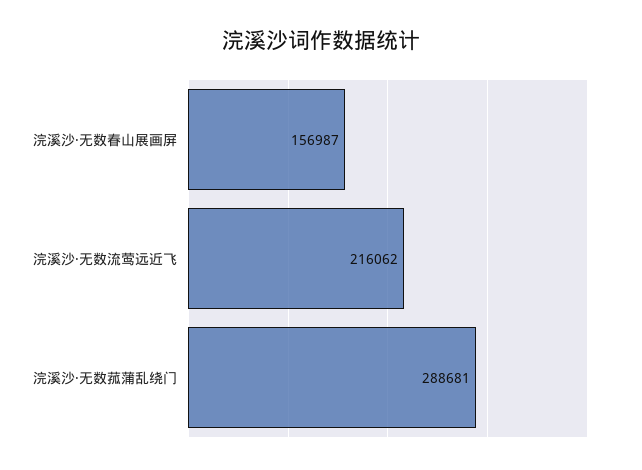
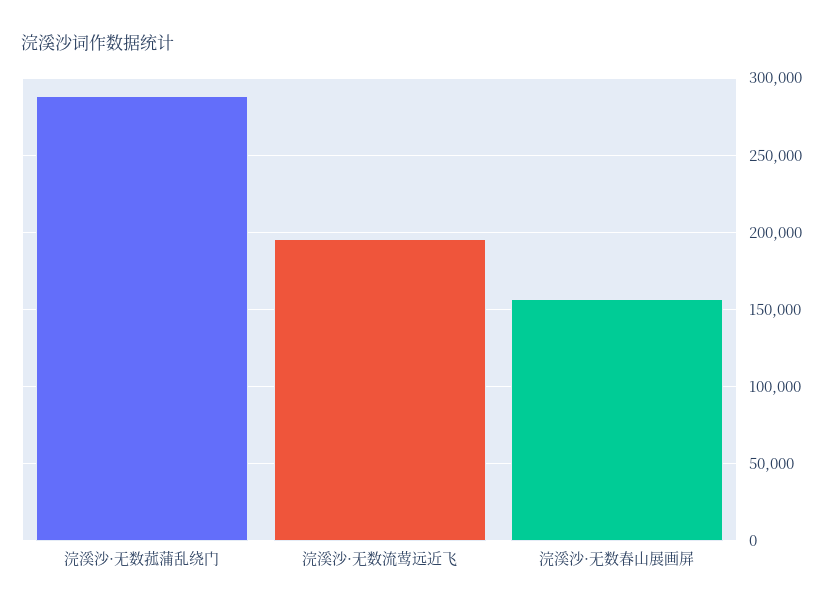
浣溪沙·无数流莺远近飞: 216062 -> 195000

